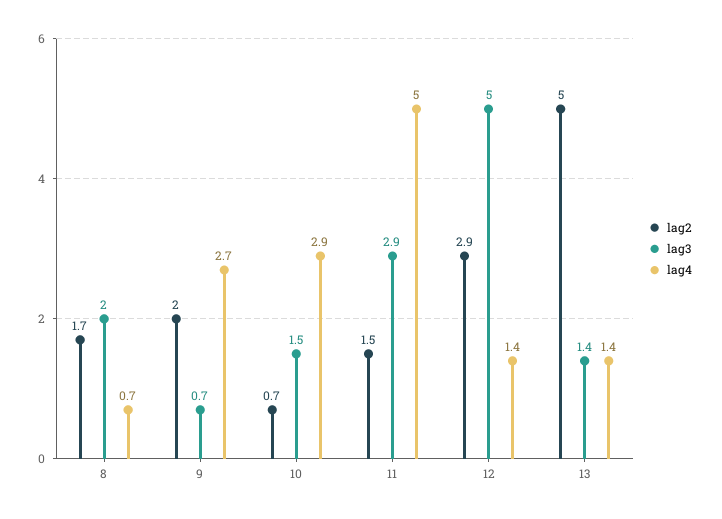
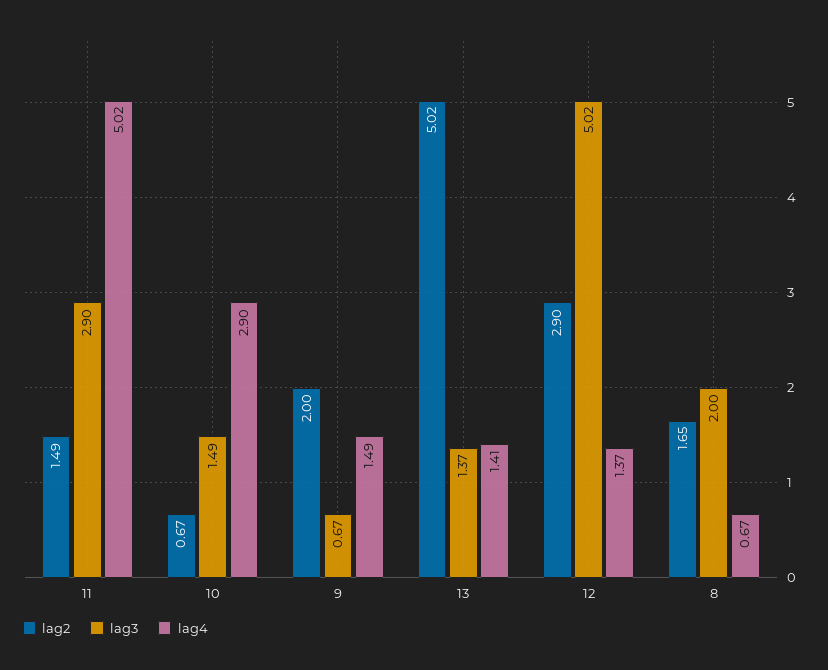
lag4, 9: 2.7 -> 1.49

